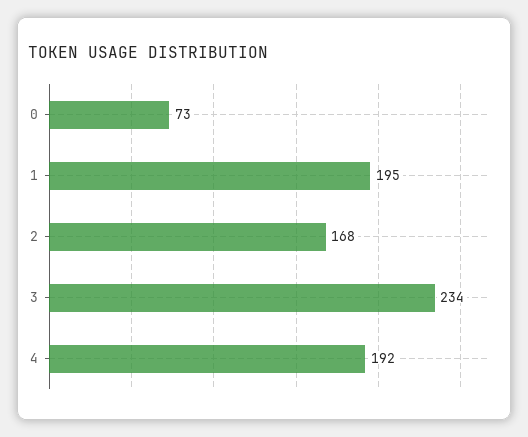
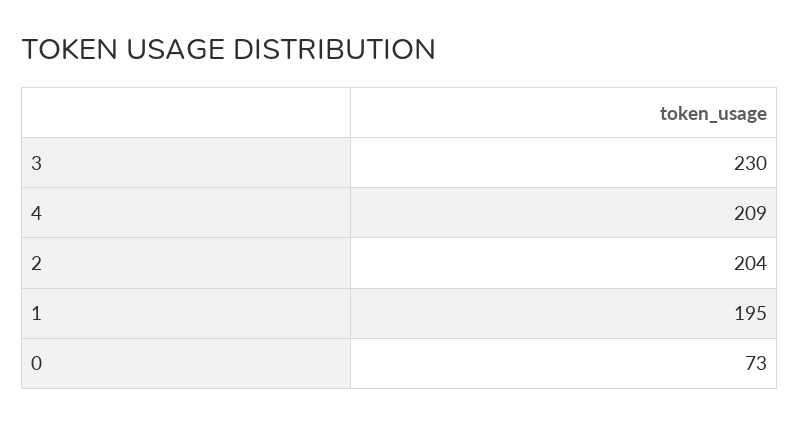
2: 168 -> 204
3: 234 -> 230
4: 192 -> 209

